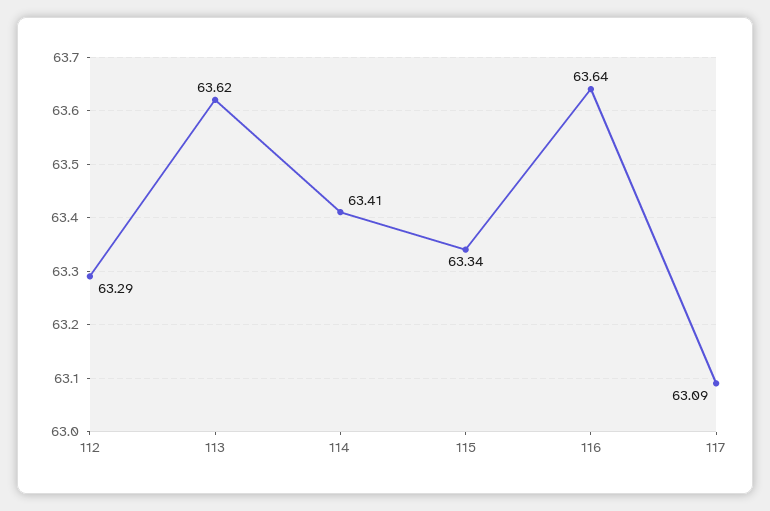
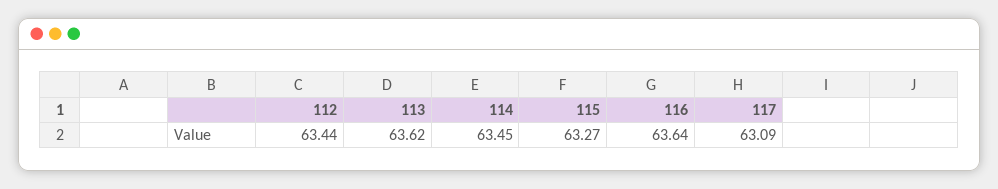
112: 63.29 -> 63.44
114: 63.41 -> 63.45
115: 63.34 -> 63.27

